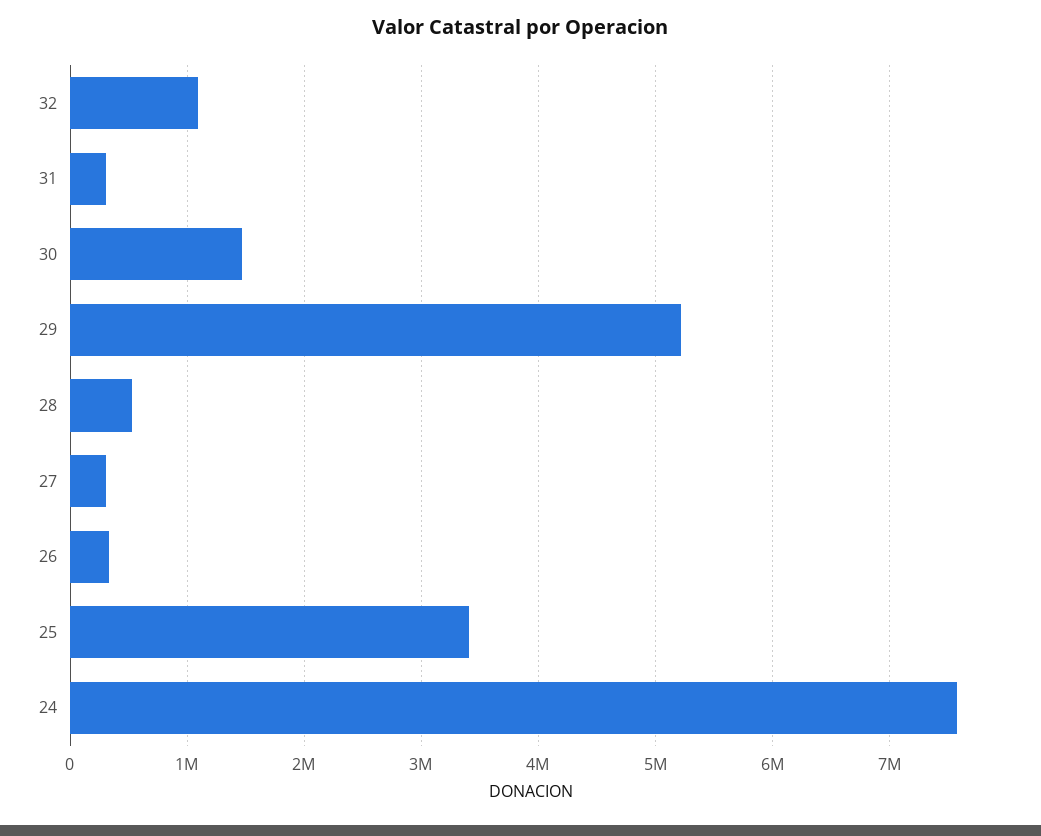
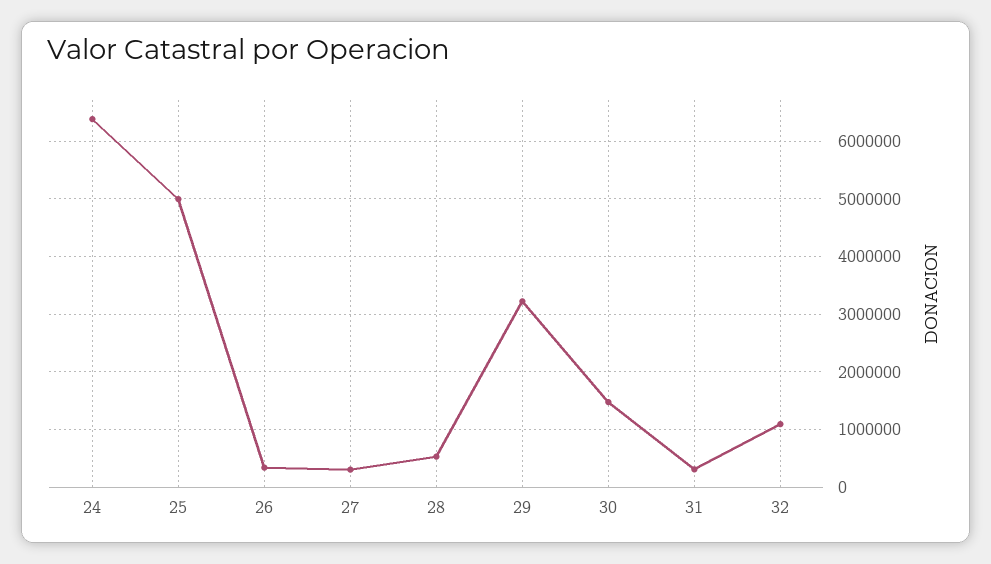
29: 5200000 -> 3200000
25: 3400000 -> 5000000
24: 7600000 -> 6400000

